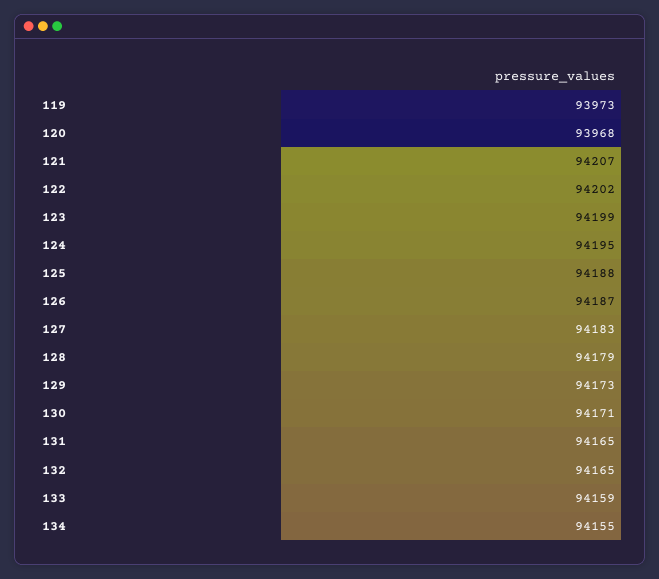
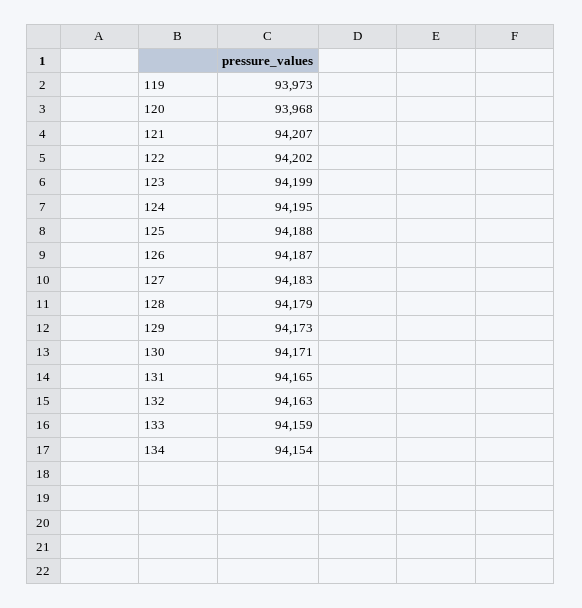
132: 94165 -> 94163
134: 94155 -> 94154

